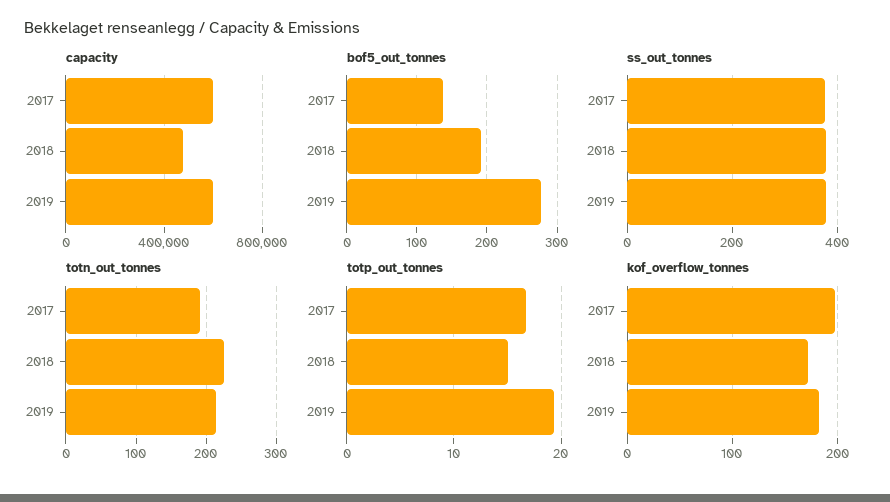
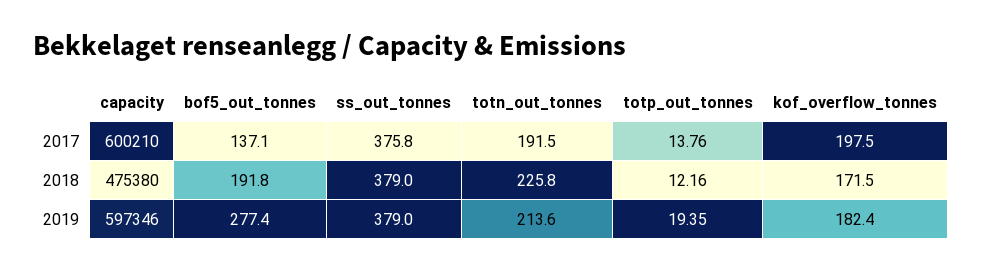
totp_out_tonnes, 2017: 17 -> 13.76
totp_out_tonnes, 2018: 15 -> 12.16

